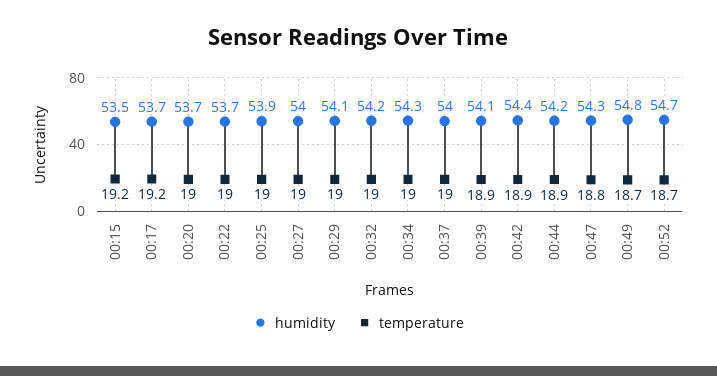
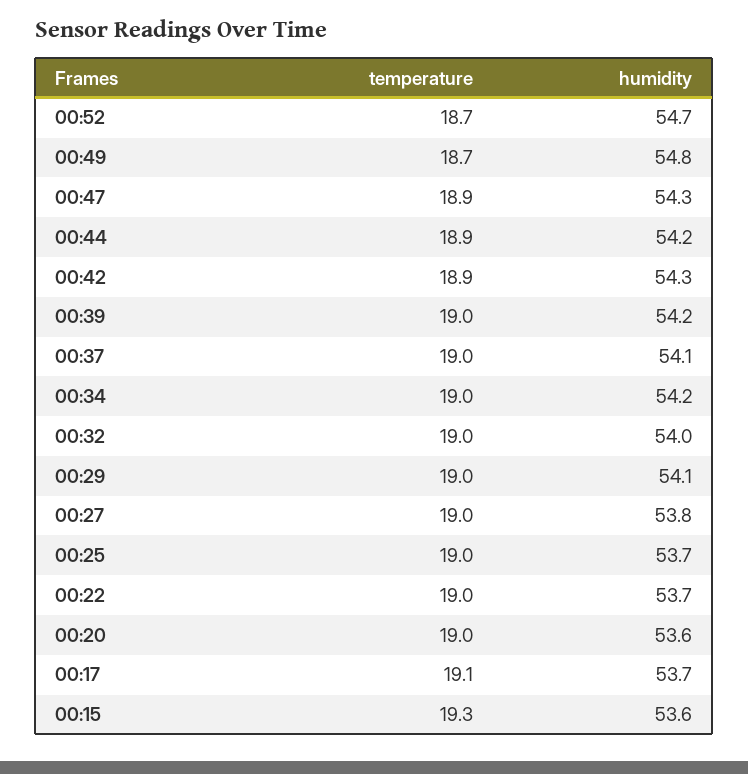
humidity, 00:15: 53.5 -> 53.6
temperature, 00:15: 19.2 -> 19.3
temperature, 00:17: 19.2 -> 19.1
humidity, 00:20: 53.7 -> 53.6
humidity, 00:25: 53.9 -> 53.7
humidity, 00:27: 54 -> 53.8
humidity, 00:32: 54.2 -> 54
humidity, 00:34: 54.3 -> 54.2
humidity, 00:37: 54 -> 54.1
humidity, 00:39: 54.1 -> 54.2
temperature, 00:39: 18.9 -> 19
humidity, 00:42: 54.4 -> 54.3
temperature, 00:47: 18.8 -> 18.9

